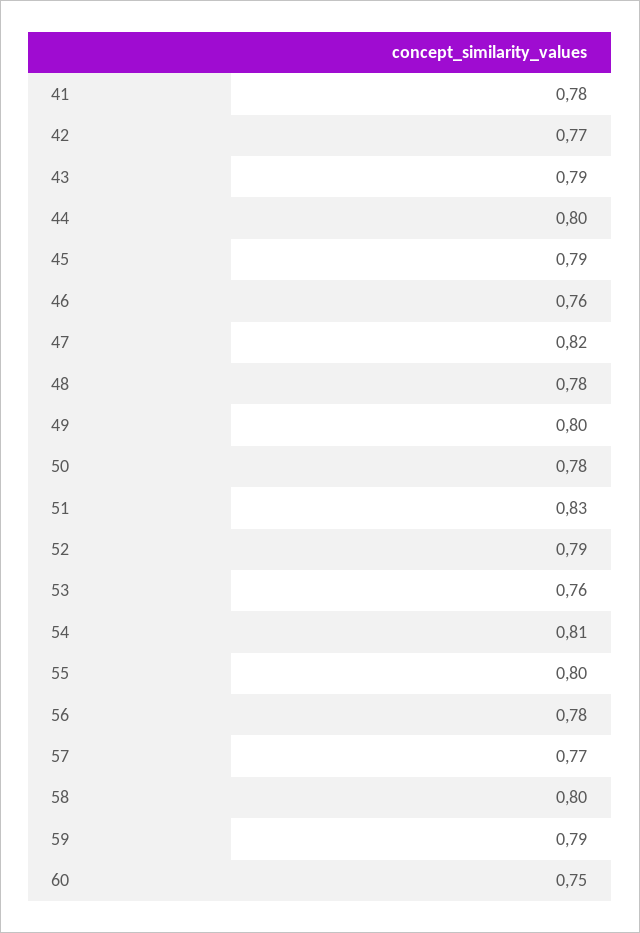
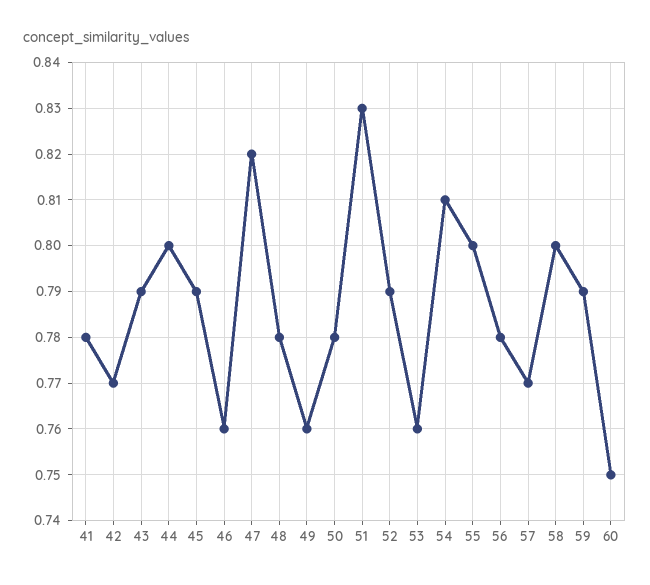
49: 0.8 -> 0.76

